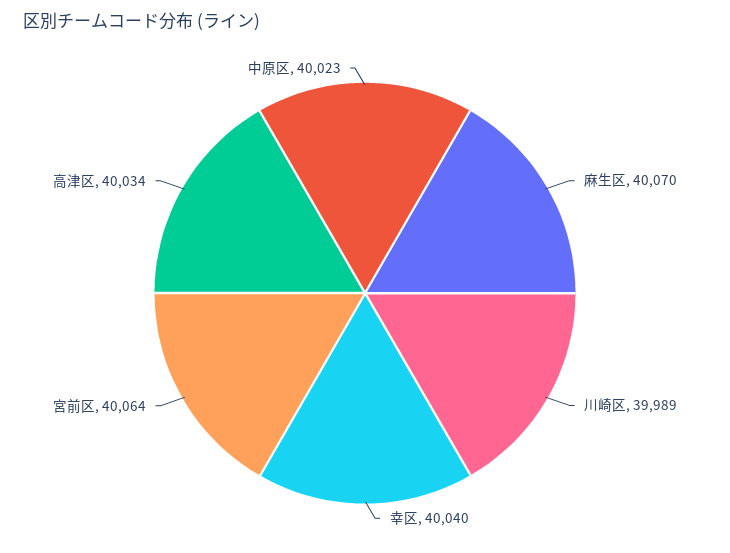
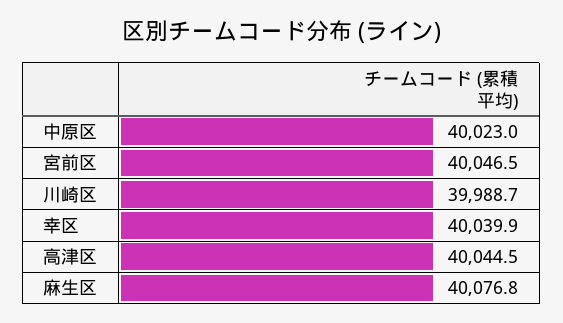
麻生区: 40070 -> 40076.8
宮前区: 40064 -> 40046.5
高津区: 40034 -> 40044.5

